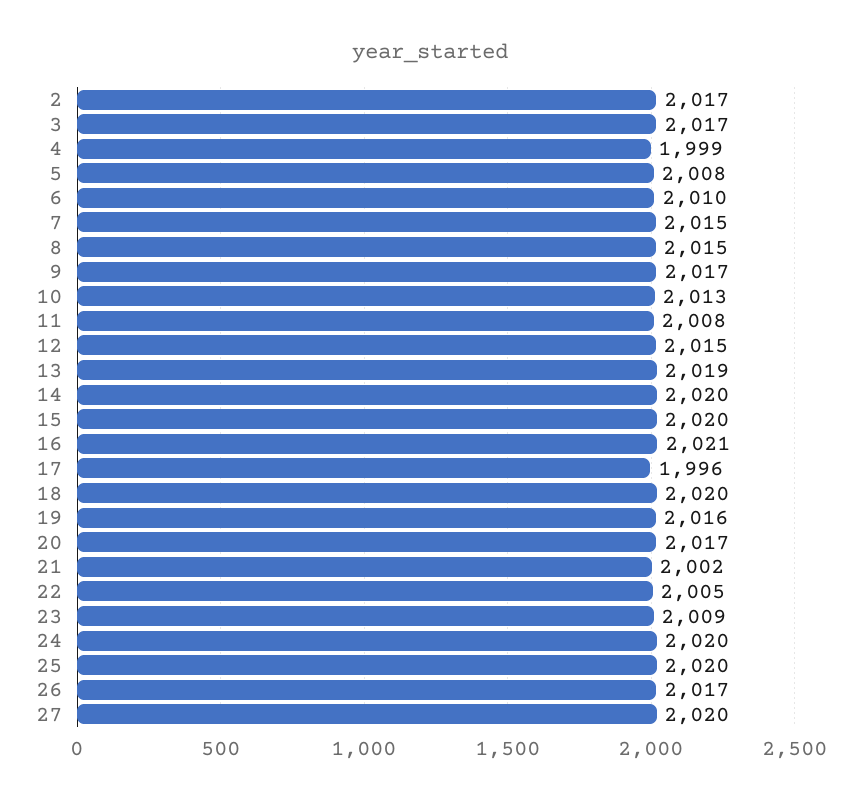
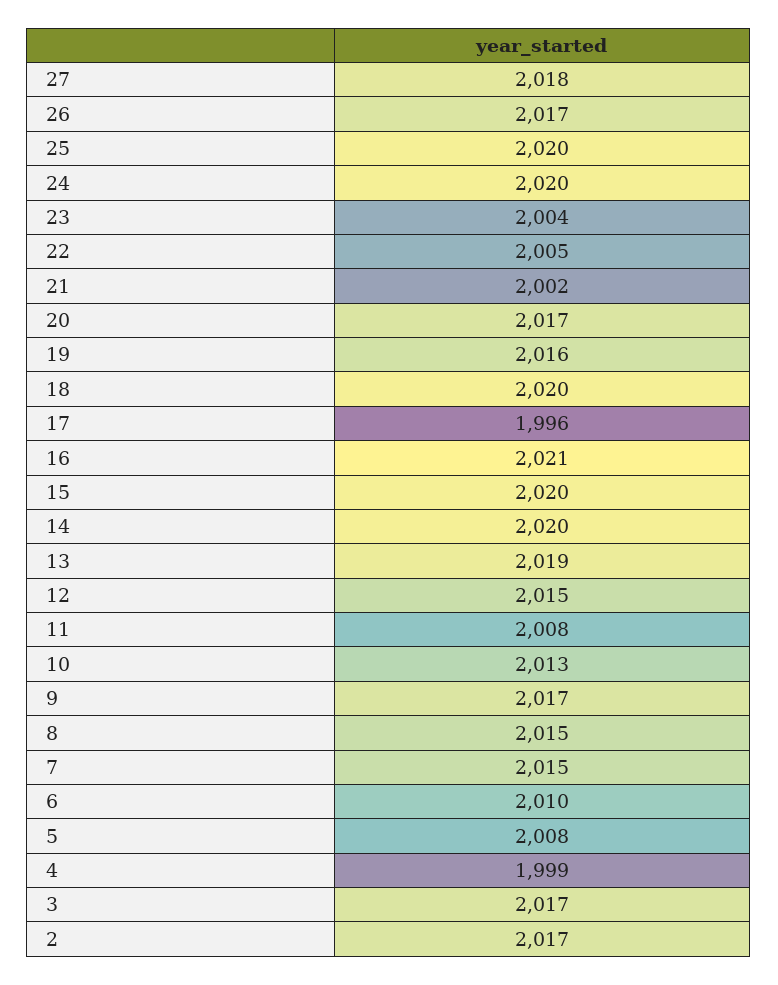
23: 2009 -> 2004
27: 2020 -> 2018

